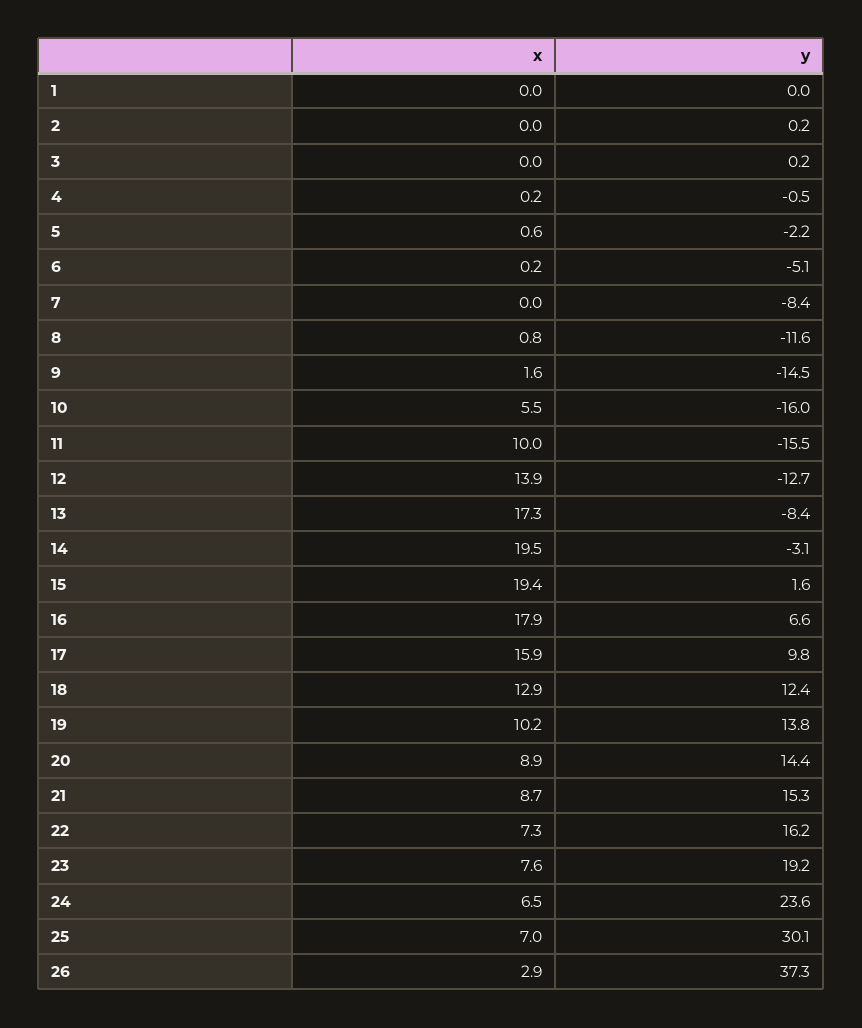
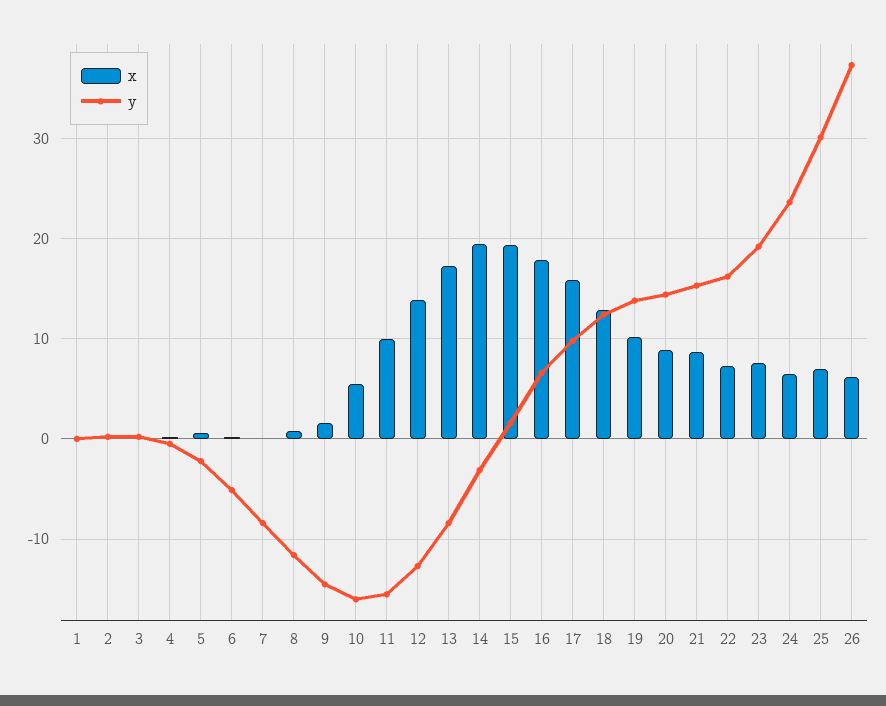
x, 26: 2.9 -> 6

